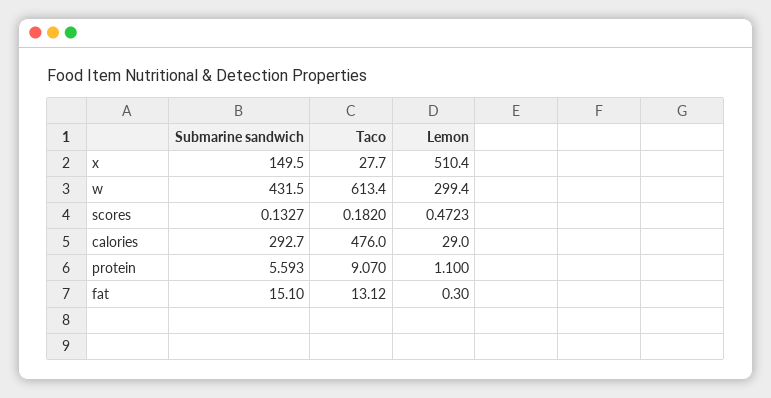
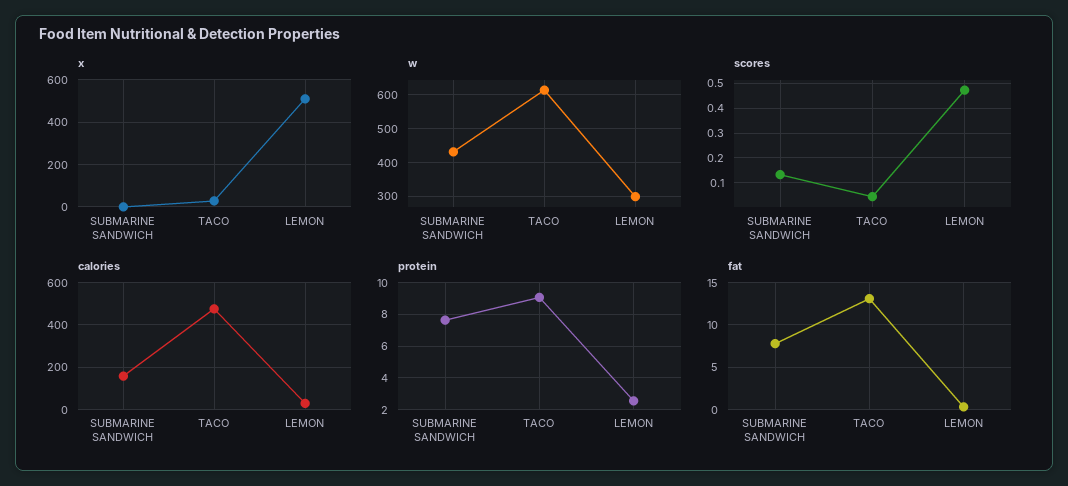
x, Submarine sandwich: 149.5 -> 0
scores, Taco: 0.182 -> 0.05
calories, Submarine sandwich: 292.7 -> 150
protein, Submarine sandwich: 5.593 -> 7.5
protein, Lemon: 1.1 -> 2.5
fat, Submarine sandwich: 15.1 -> 8

